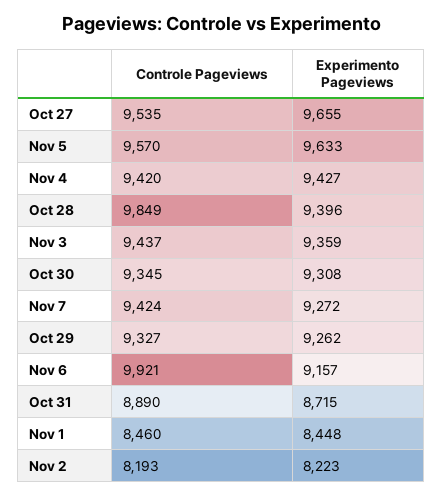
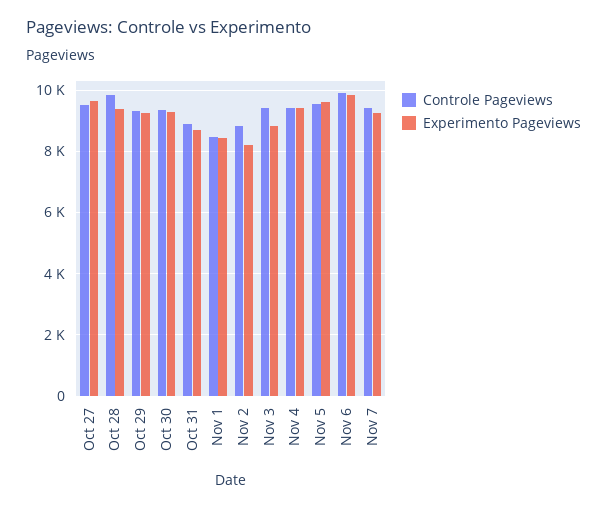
Experimento Pageviews, Nov 3: 9359 -> 8800
Experimento Pageviews, Nov 6: 9157 -> 9800
Controle Pageviews, Nov 2: 8193 -> 8800

